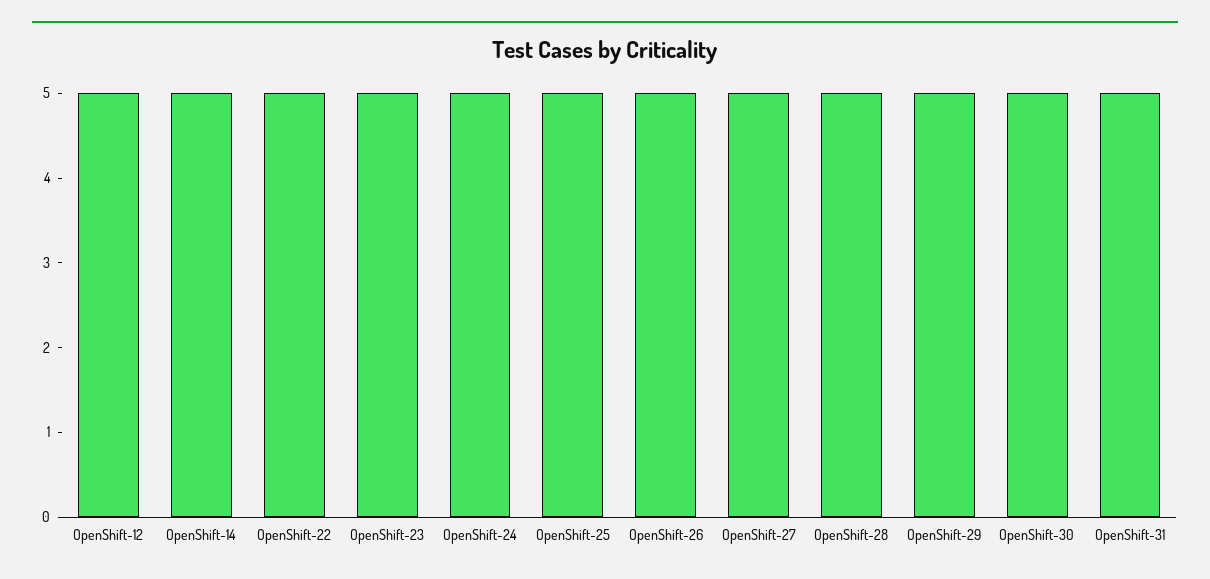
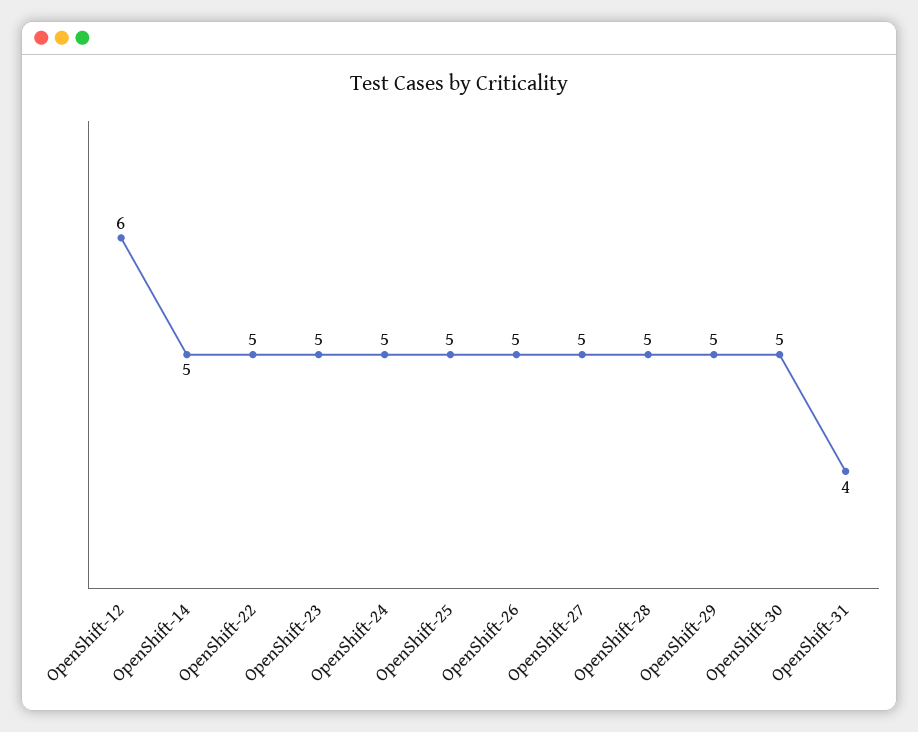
OpenShift-12: 5 -> 6
OpenShift-31: 5 -> 4

